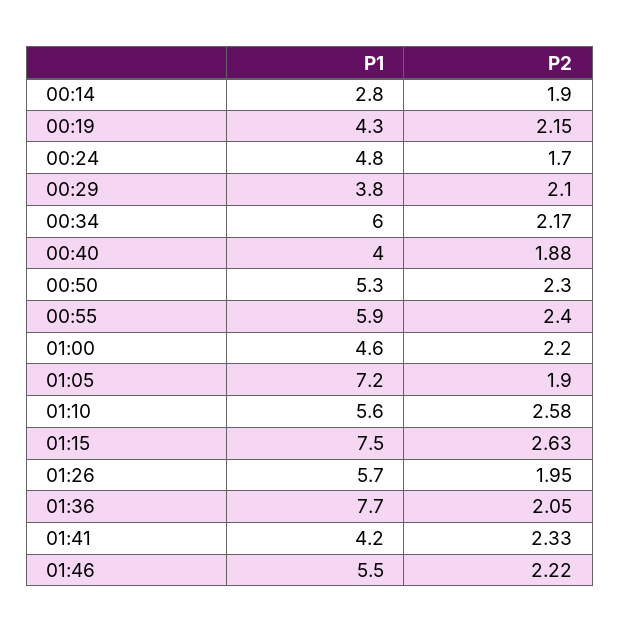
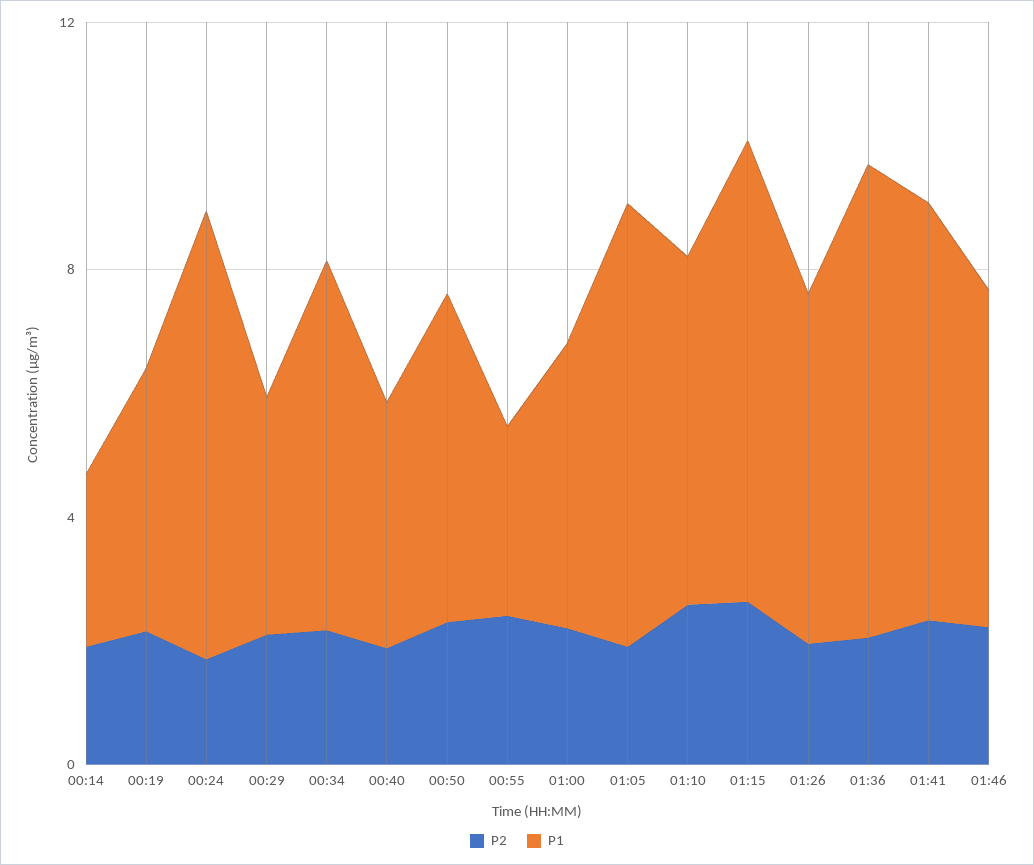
P1, 00:24: 4.8 -> 7
P1, 00:55: 5.9 -> 3
P1, 01:41: 4.2 -> 7

